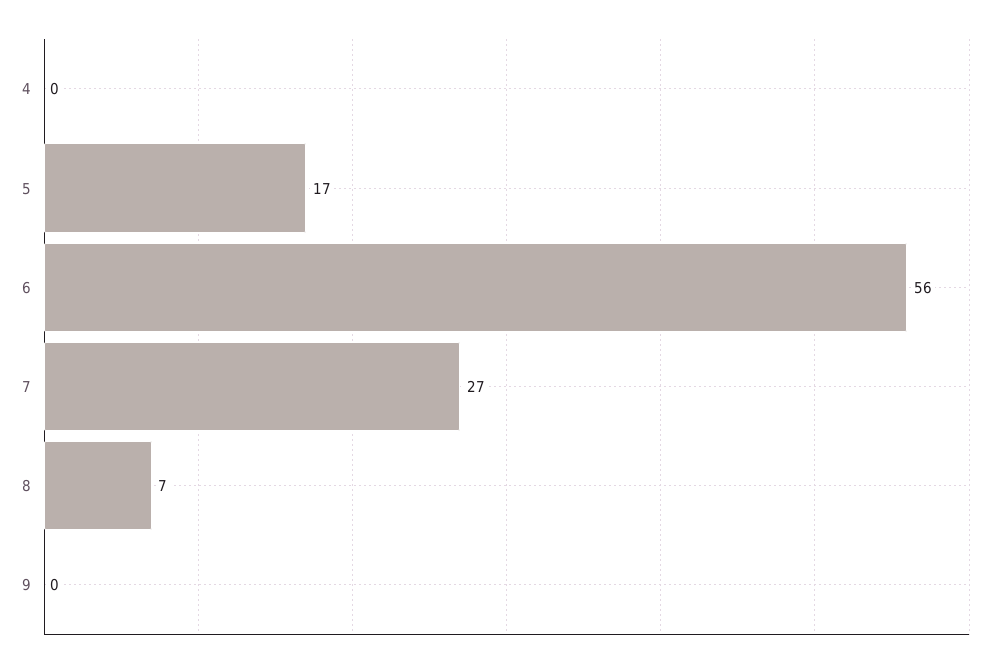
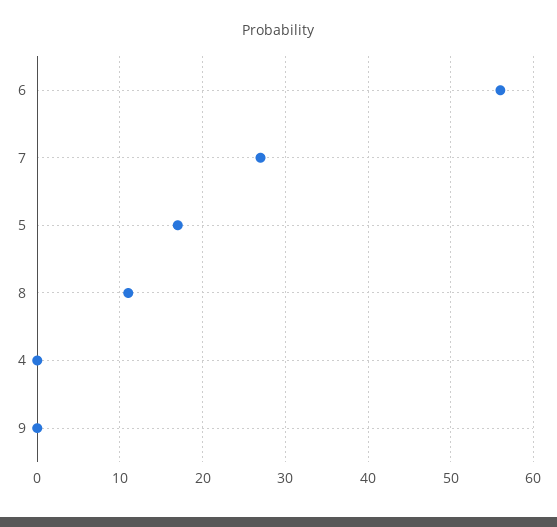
8: 7 -> 11

